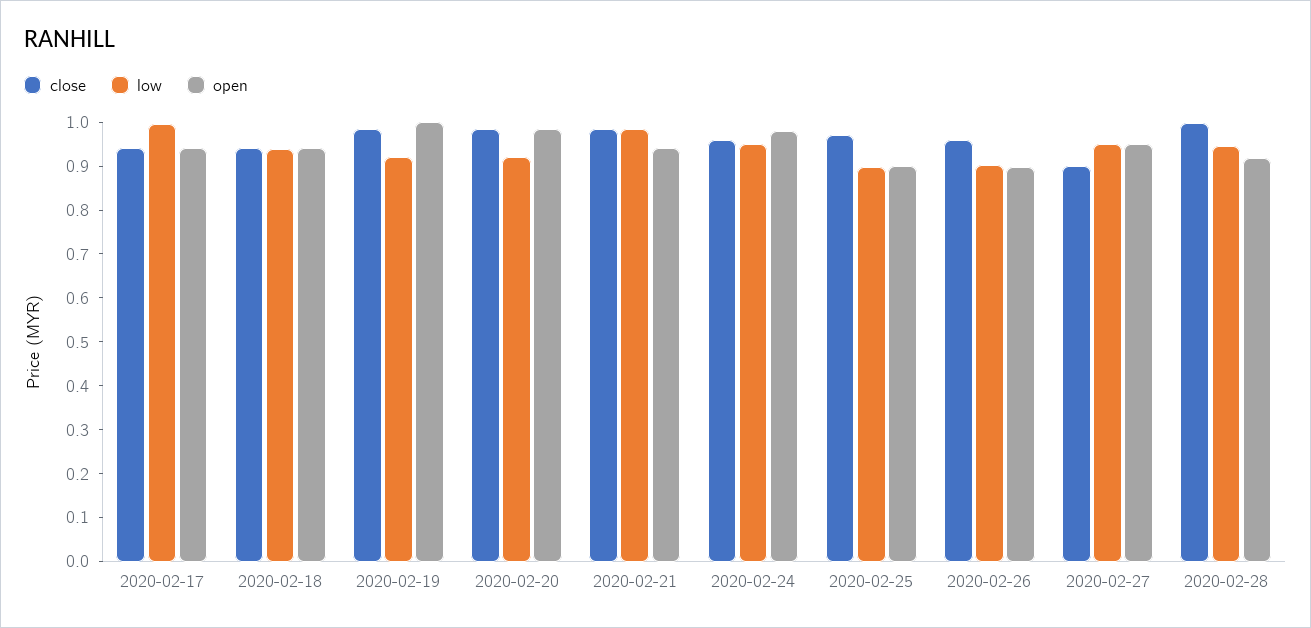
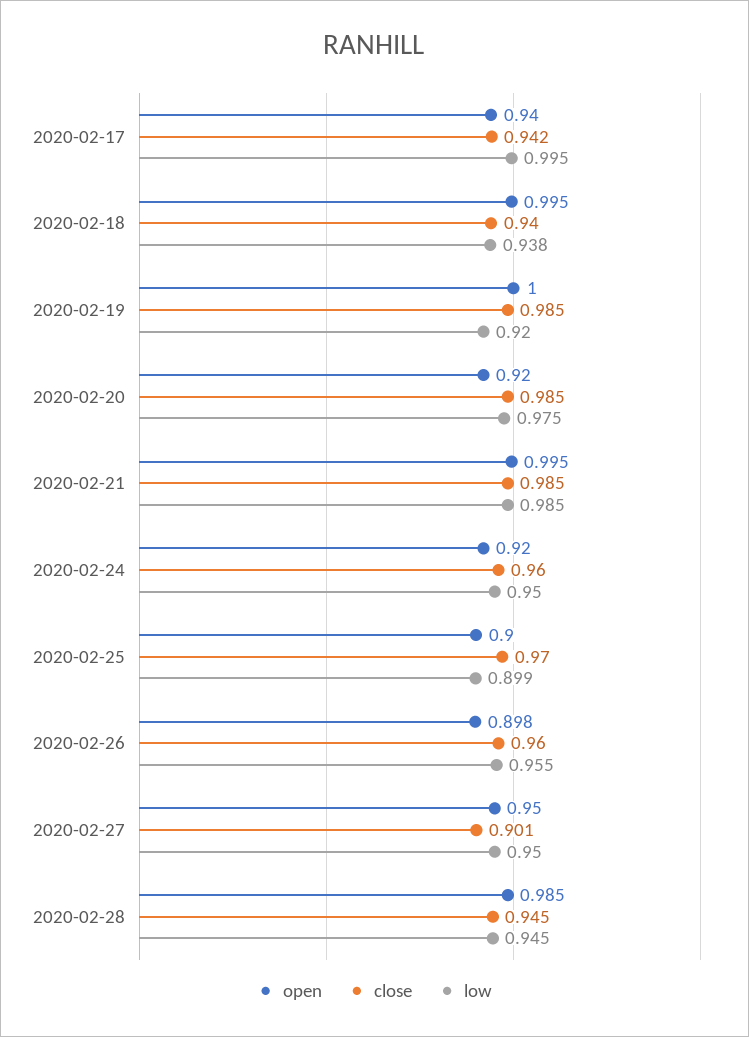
open, 2020-02-18: 0.94 -> 0.995
low, 2020-02-20: 0.92 -> 0.975
open, 2020-02-20: 0.98 -> 0.92
open, 2020-02-21: 0.94 -> 0.995
open, 2020-02-24: 0.98 -> 0.92
low, 2020-02-26: 0.9 -> 0.955
close, 2020-02-28: 1 -> 0.945
open, 2020-02-28: 0.92 -> 0.985

